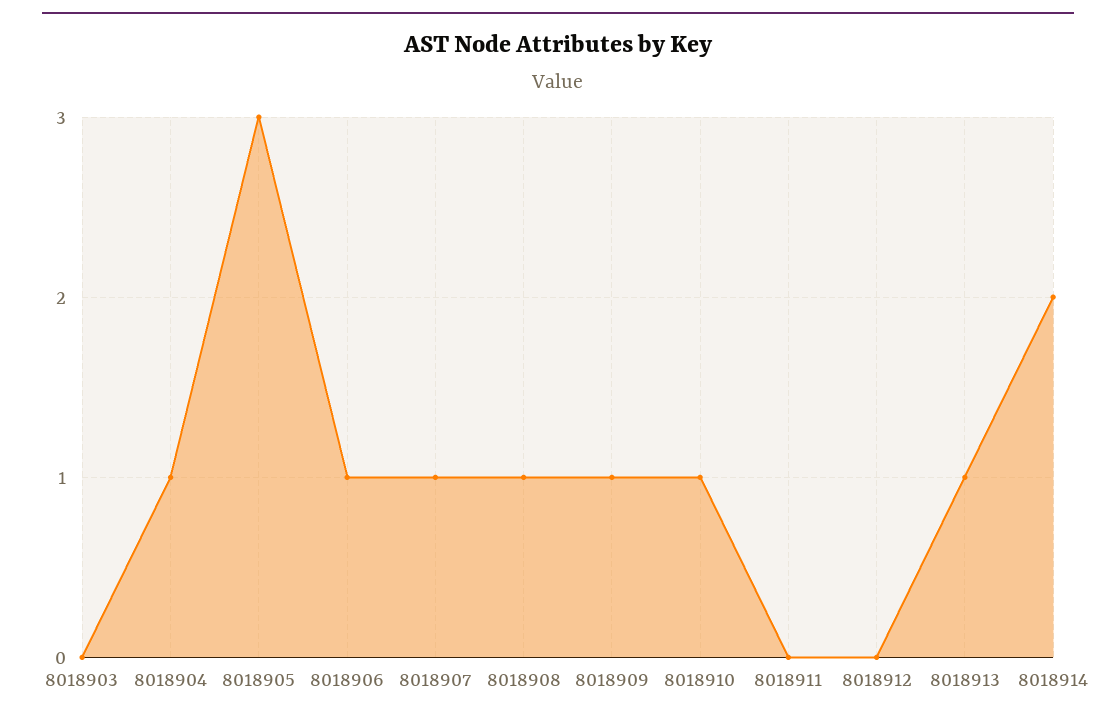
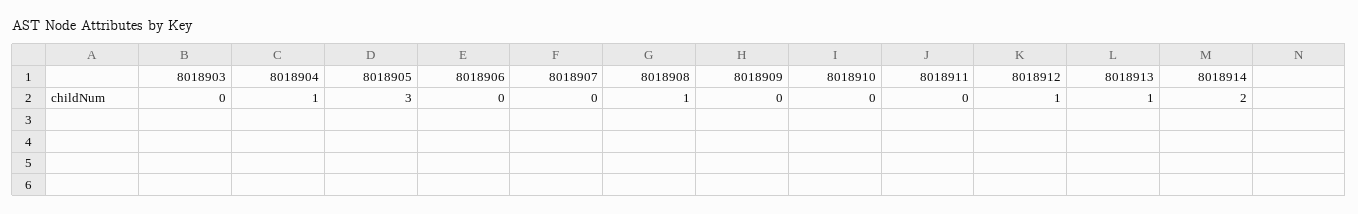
8018906: 1 -> 0
8018907: 1 -> 0
8018909: 1 -> 0
8018910: 1 -> 0
8018912: 0 -> 1

